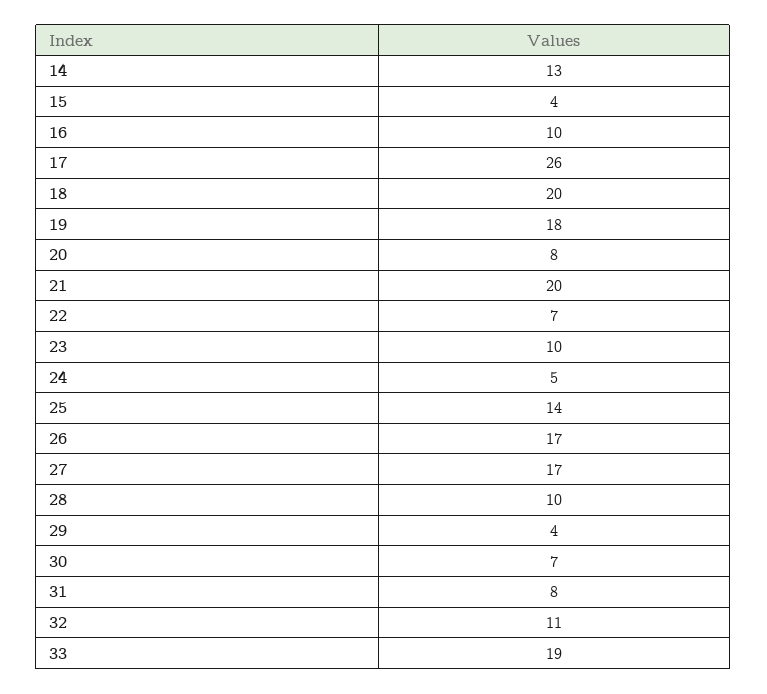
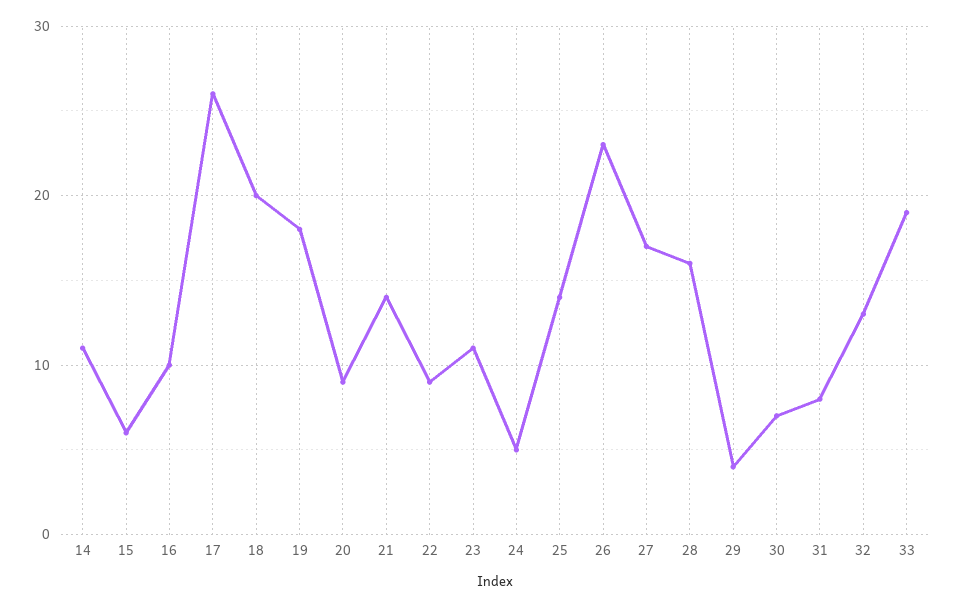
14: 13 -> 11
15: 4 -> 6
20: 8 -> 9
21: 20 -> 14
22: 7 -> 9
23: 10 -> 11
26: 17 -> 23
28: 10 -> 16
32: 11 -> 13

